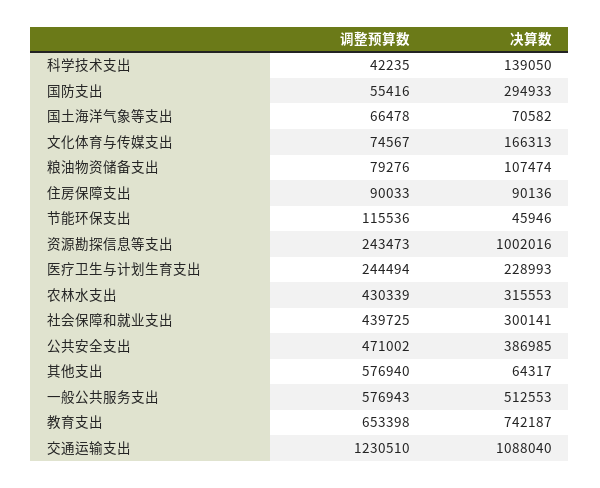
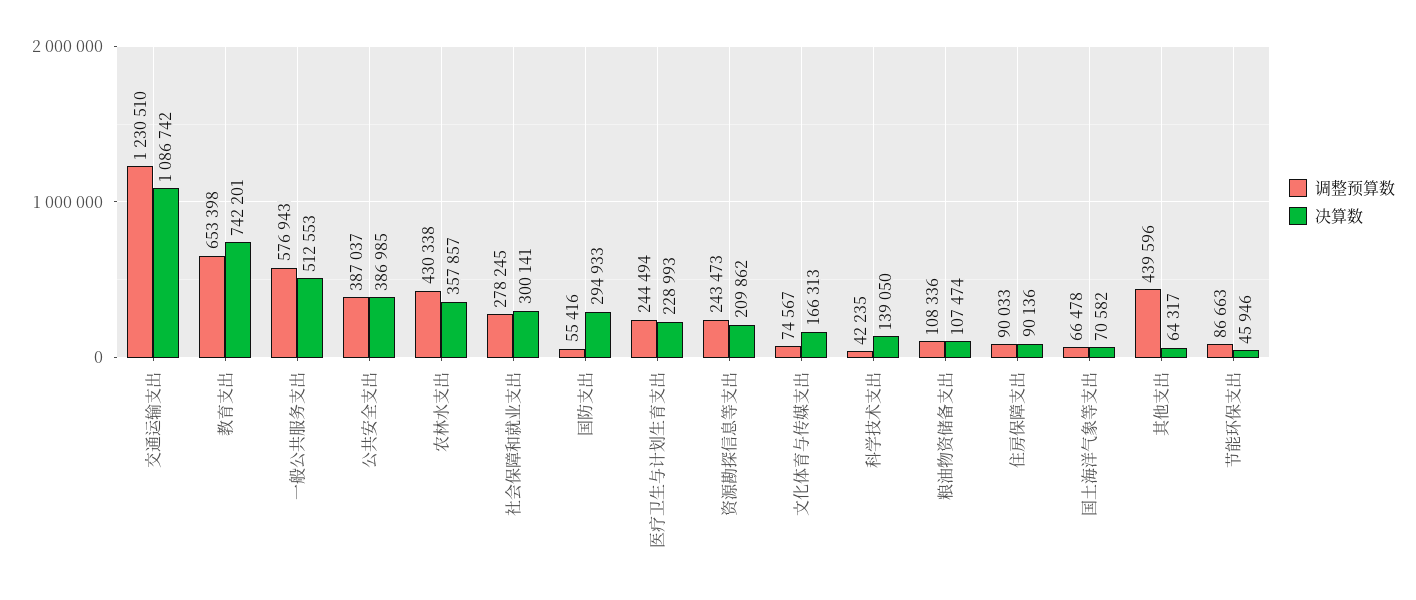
调整预算数, 粮油物资储备支出: 79276 -> 108336
调整预算数, 节能环保支出: 115536 -> 86663
决算数, 资源勘探信息等支出: 1002016 -> 209862
调整预算数, 农林水支出: 430339 -> 430338
决算数, 农林水支出: 315553 -> 357857
调整预算数, 社会保障和就业支出: 439725 -> 278245
调整预算数, 公共安全支出: 471002 -> 387037
调整预算数, 其他支出: 576940 -> 439596
决算数, 教育支出: 742187 -> 742201
决算数, 交通运输支出: 1088040 -> 1086742

